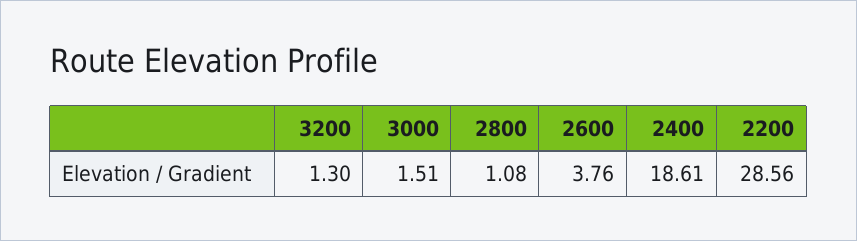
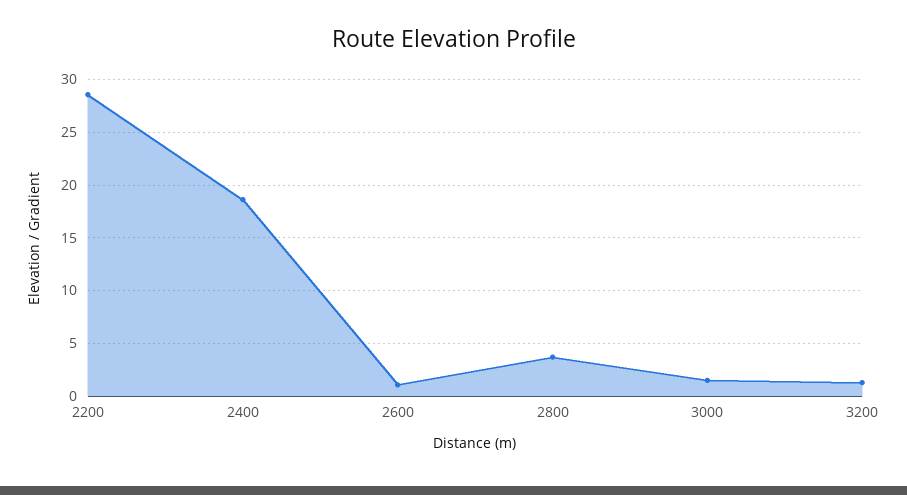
2800: 1.08 -> 4
2600: 3.76 -> 1

